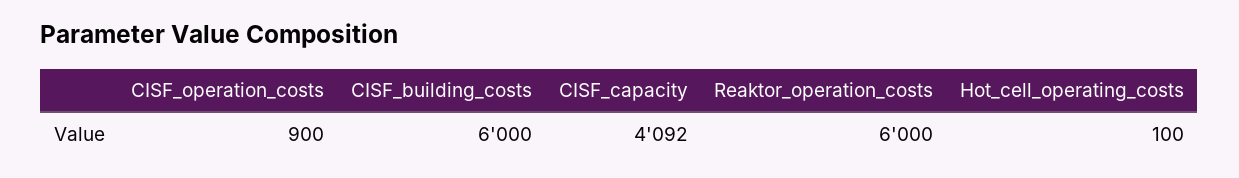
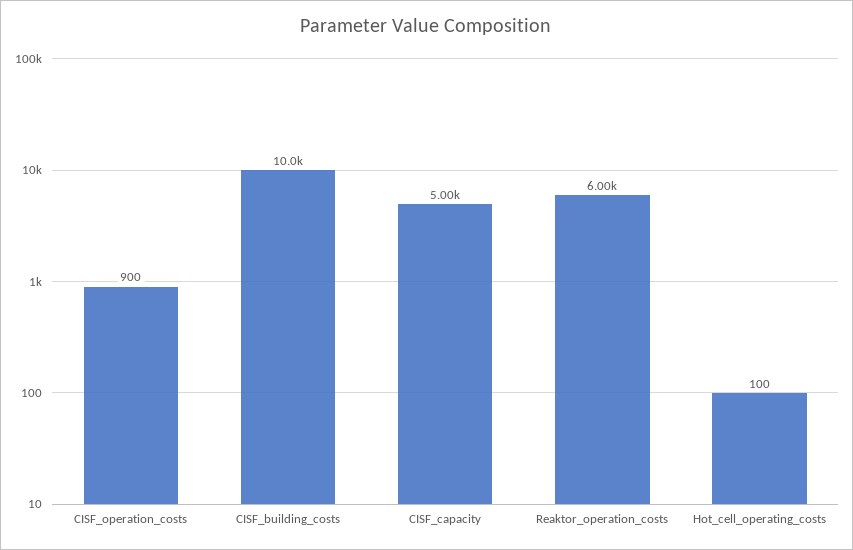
CISF_building_costs: 6000 -> 10000
CISF_capacity: 4092 -> 5000

